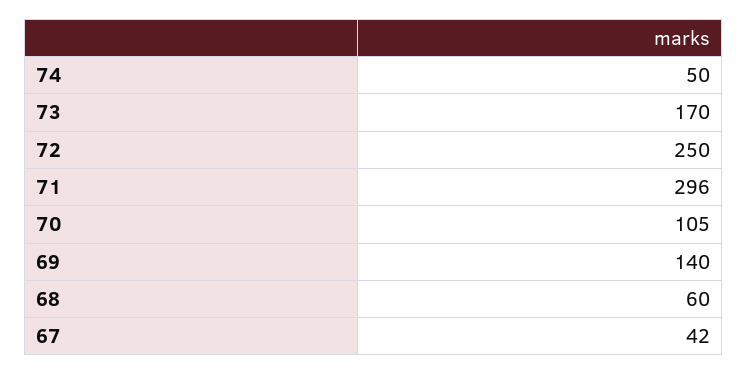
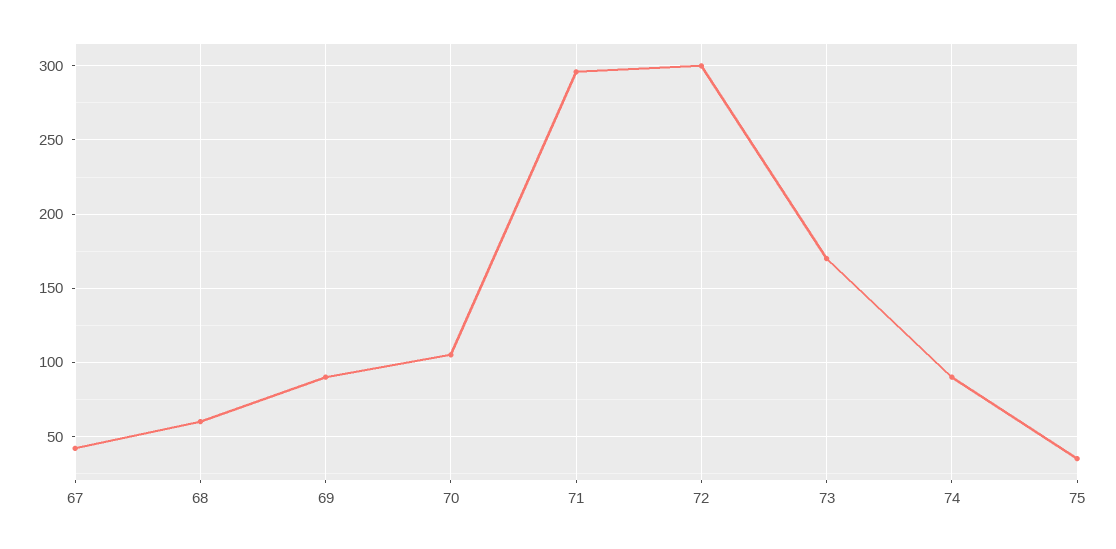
74: 50 -> 90
72: 250 -> 300
69: 140 -> 90
75: none -> 35

